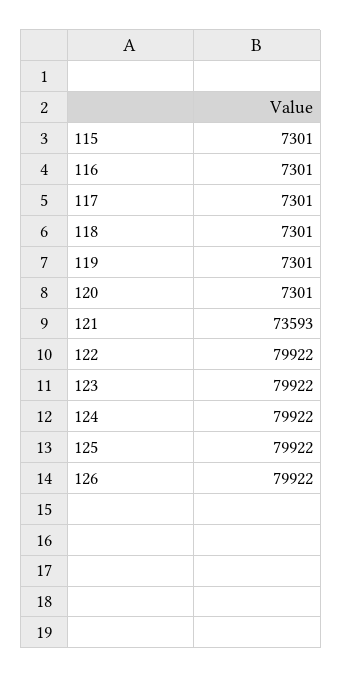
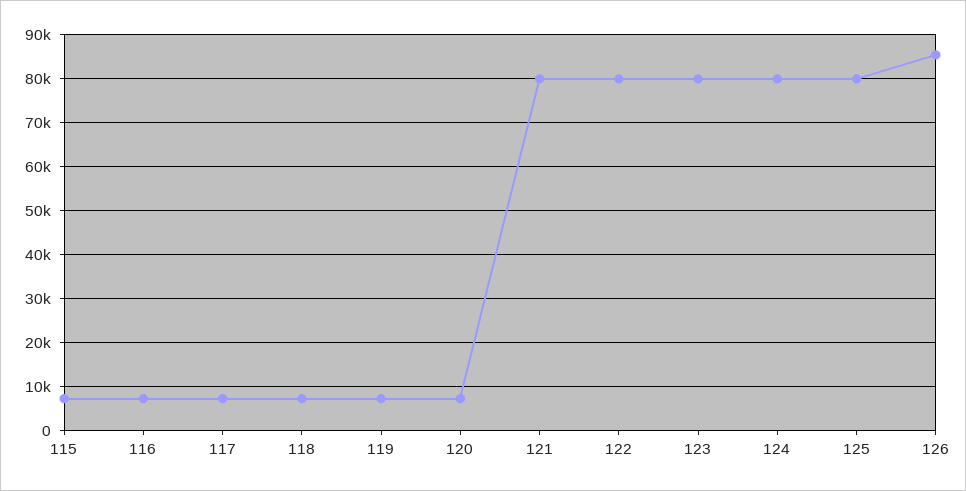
121: 73593 -> 80000
126: 79922 -> 86000

